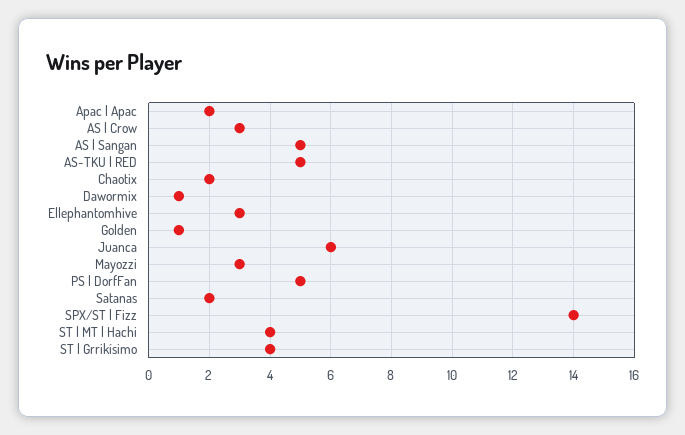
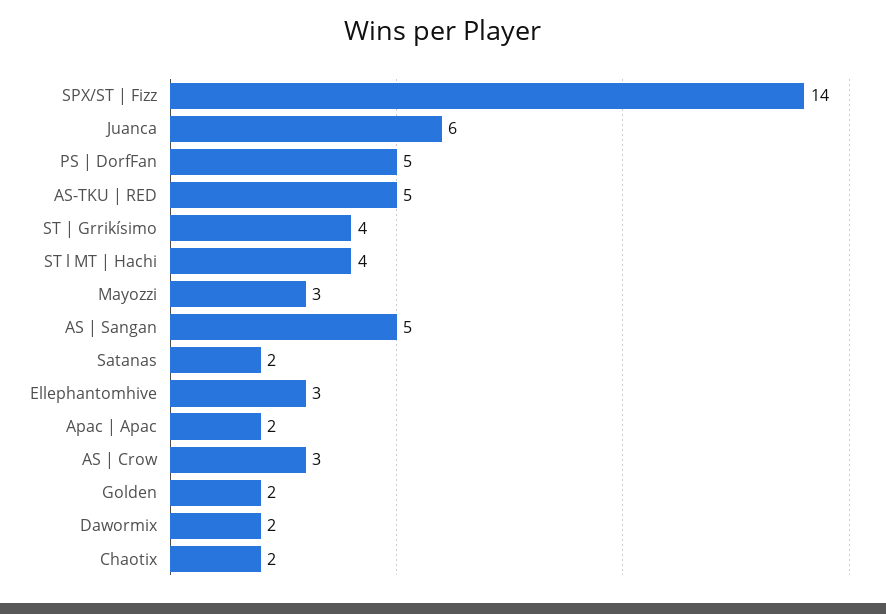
Dawormix: 1 -> 2
Golden: 1 -> 2

